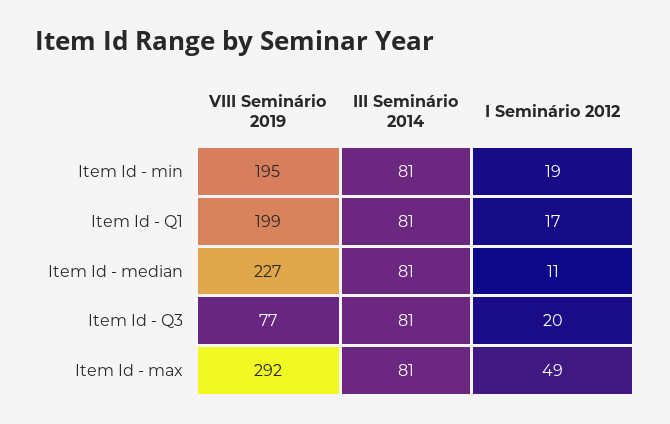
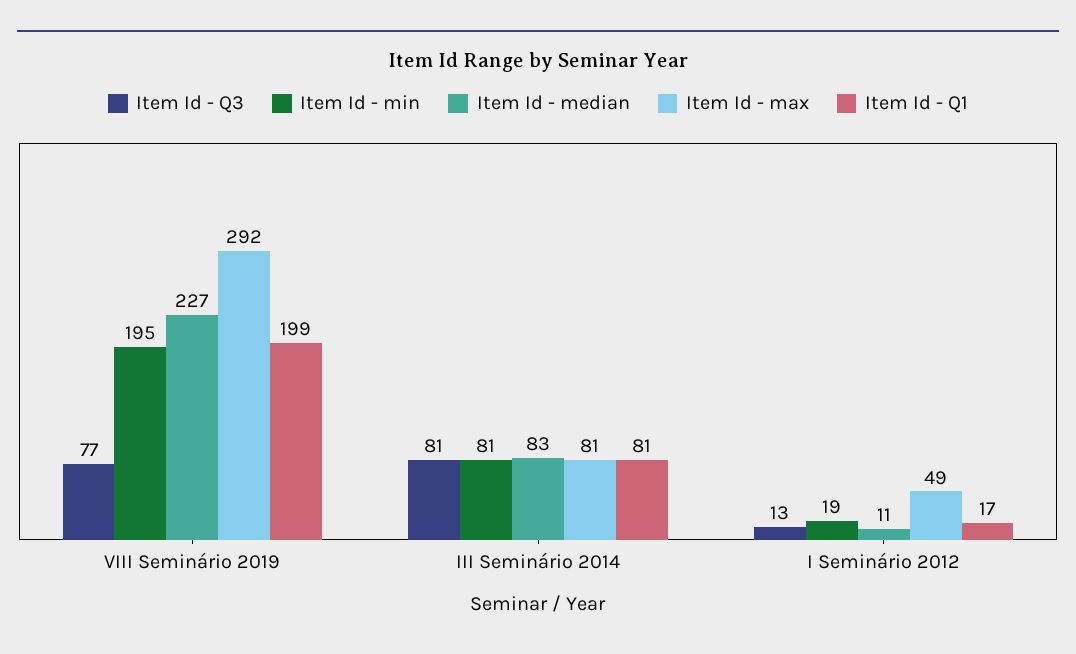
Item Id - median, III Seminário 2014: 81 -> 83
Item Id - Q3, I Seminário 2012: 20 -> 13

